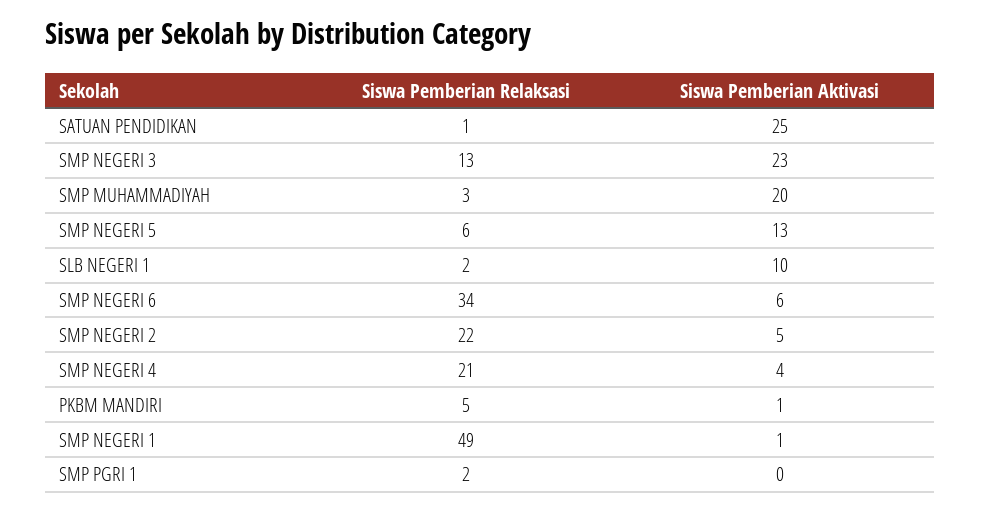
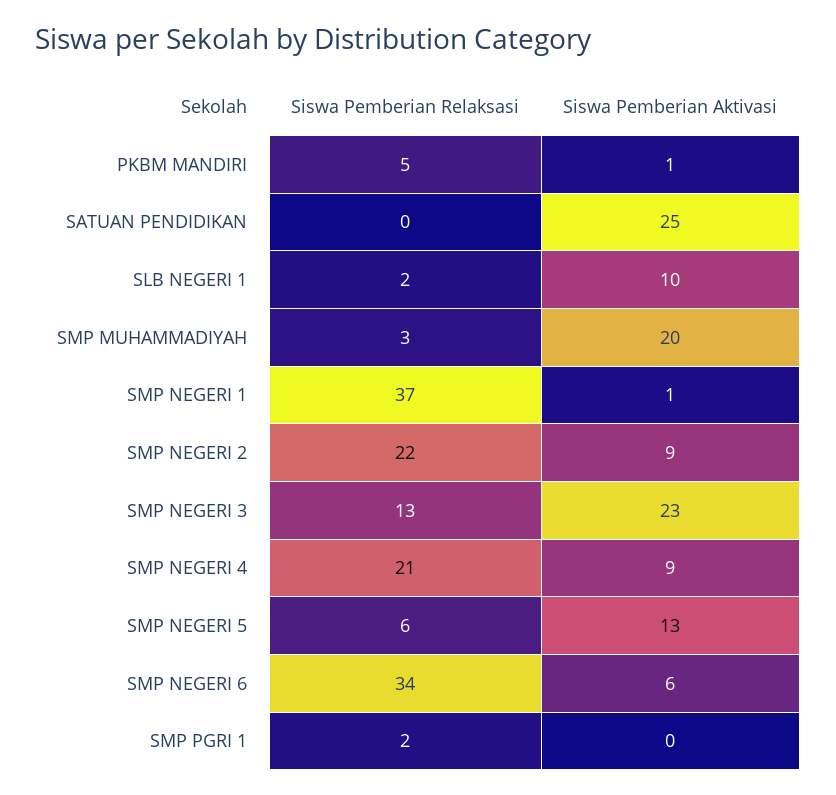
Siswa Pemberian Relaksasi, SATUAN PENDIDIKAN: 1 -> 0
Siswa Pemberian Aktivasi, SMP NEGERI 2: 5 -> 9
Siswa Pemberian Aktivasi, SMP NEGERI 4: 4 -> 9
Siswa Pemberian Relaksasi, SMP NEGERI 1: 49 -> 37

